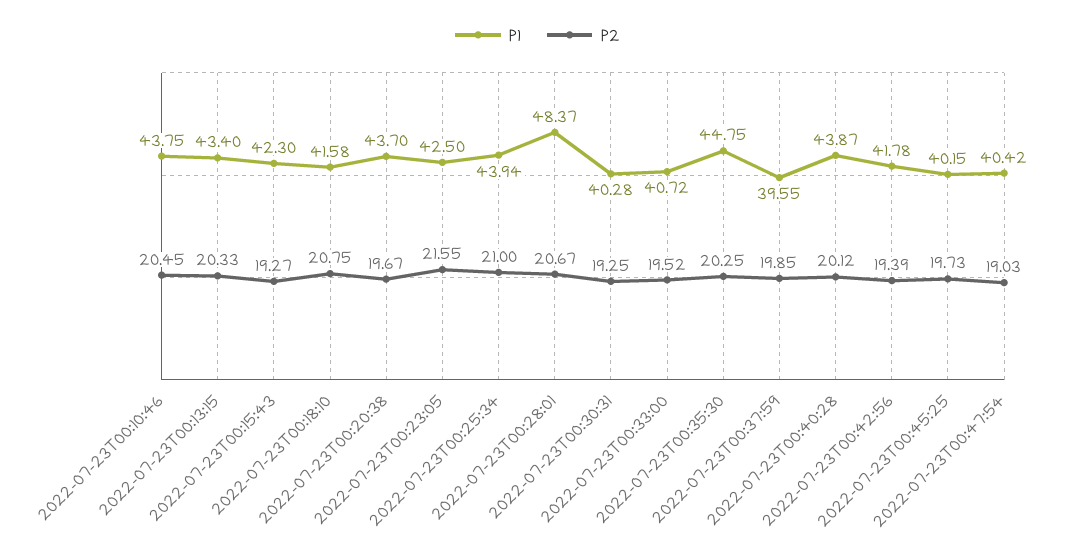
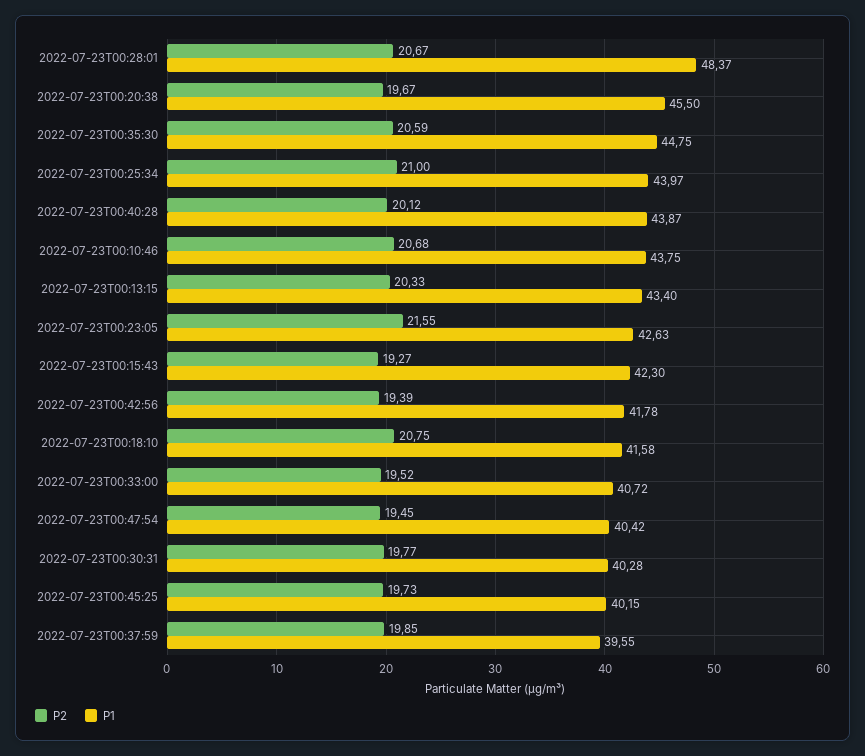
P2, 2022-07-23T00:10:46: 20.45 -> 20.68
P1, 2022-07-23T00:20:38: 43.7 -> 45.5
P1, 2022-07-23T00:23:05: 42.5 -> 42.63
P1, 2022-07-23T00:25:34: 43.94 -> 43.97
P2, 2022-07-23T00:30:31: 19.25 -> 19.77
P2, 2022-07-23T00:35:30: 20.25 -> 20.59
P2, 2022-07-23T00:47:54: 19.03 -> 19.45

